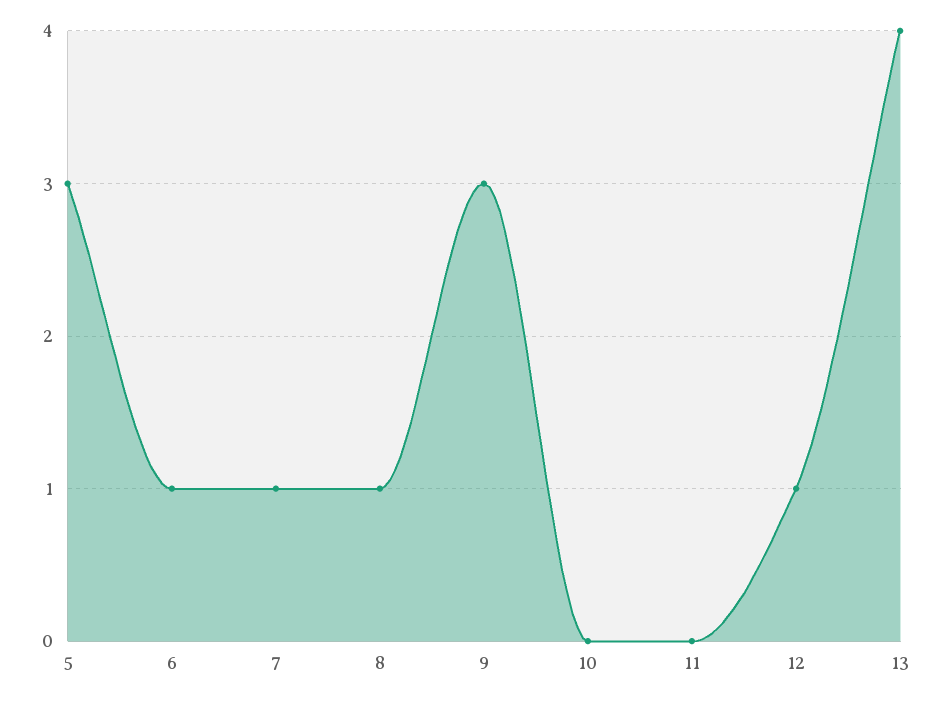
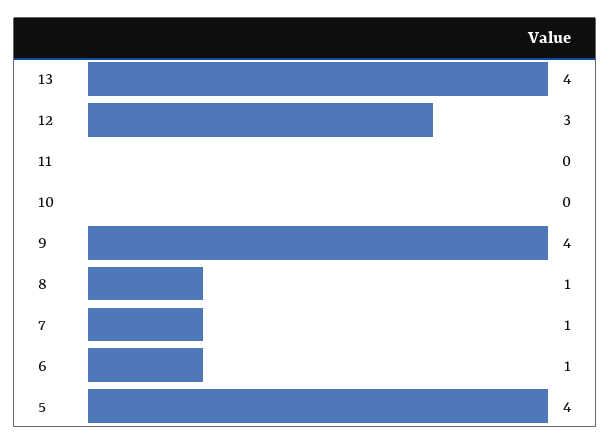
5: 3 -> 4
9: 3 -> 4
12: 1 -> 3

